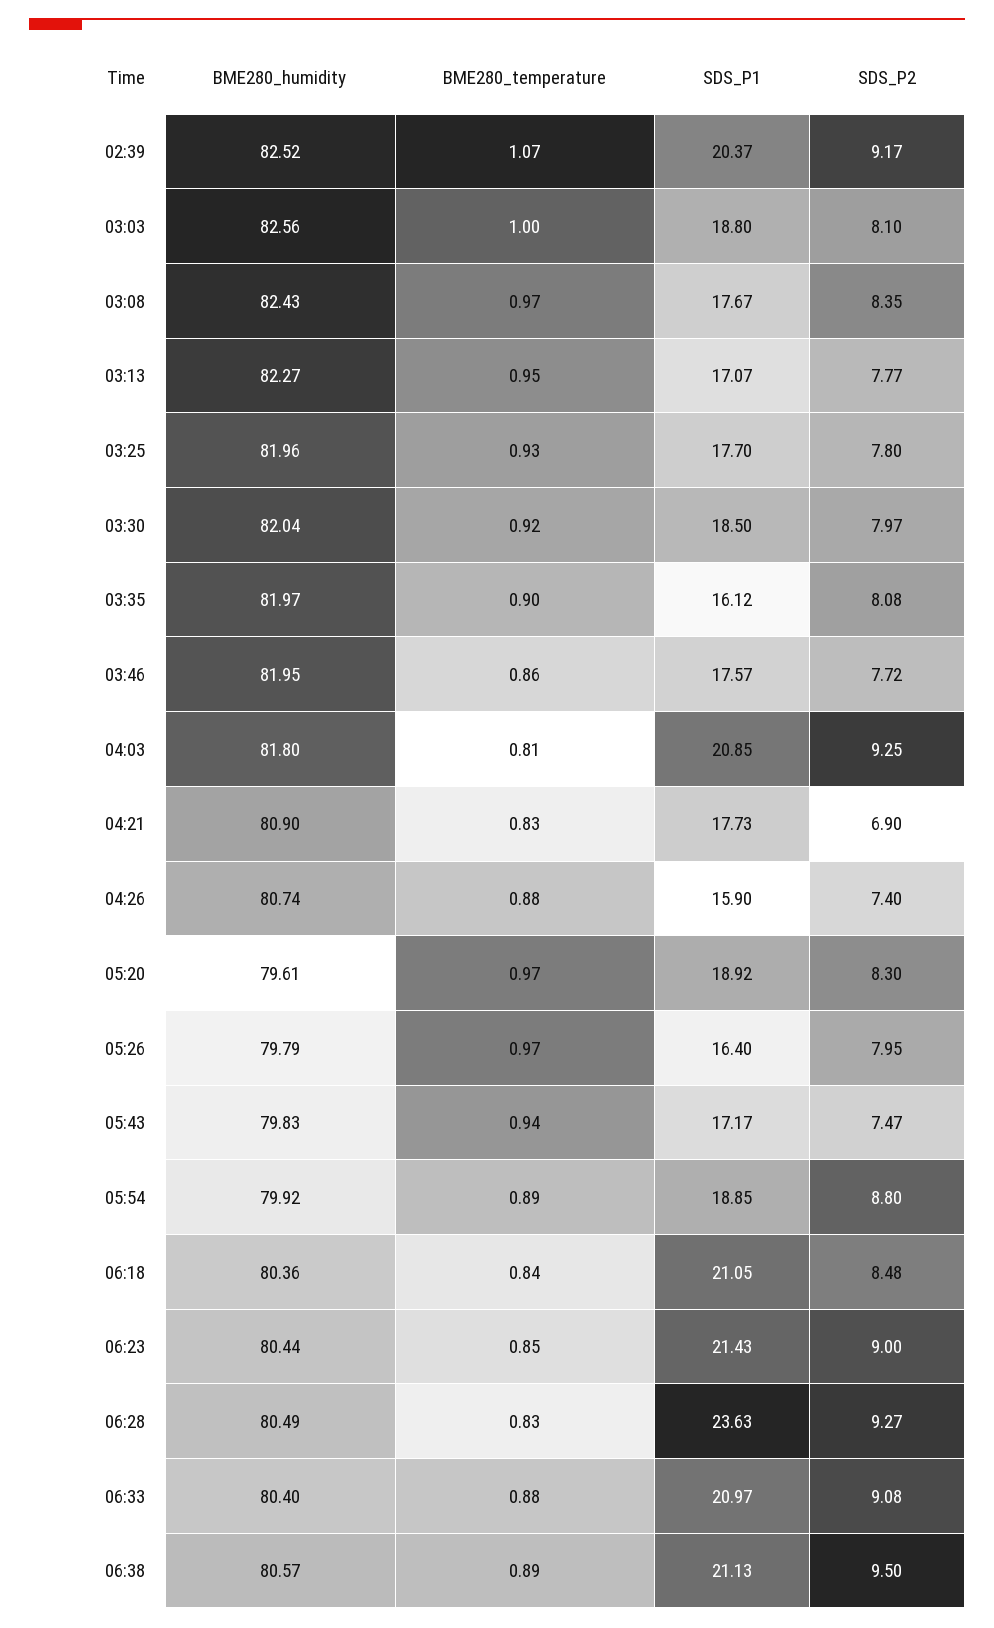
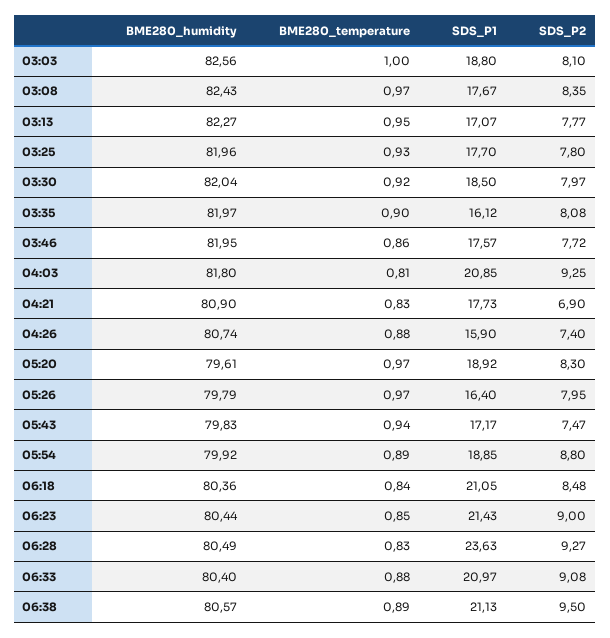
BME280_humidity, 02:39: 82.52 -> none
BME280_temperature, 02:39: 1.07 -> none
SDS_P1, 02:39: 20.37 -> none
SDS_P2, 02:39: 9.17 -> none

